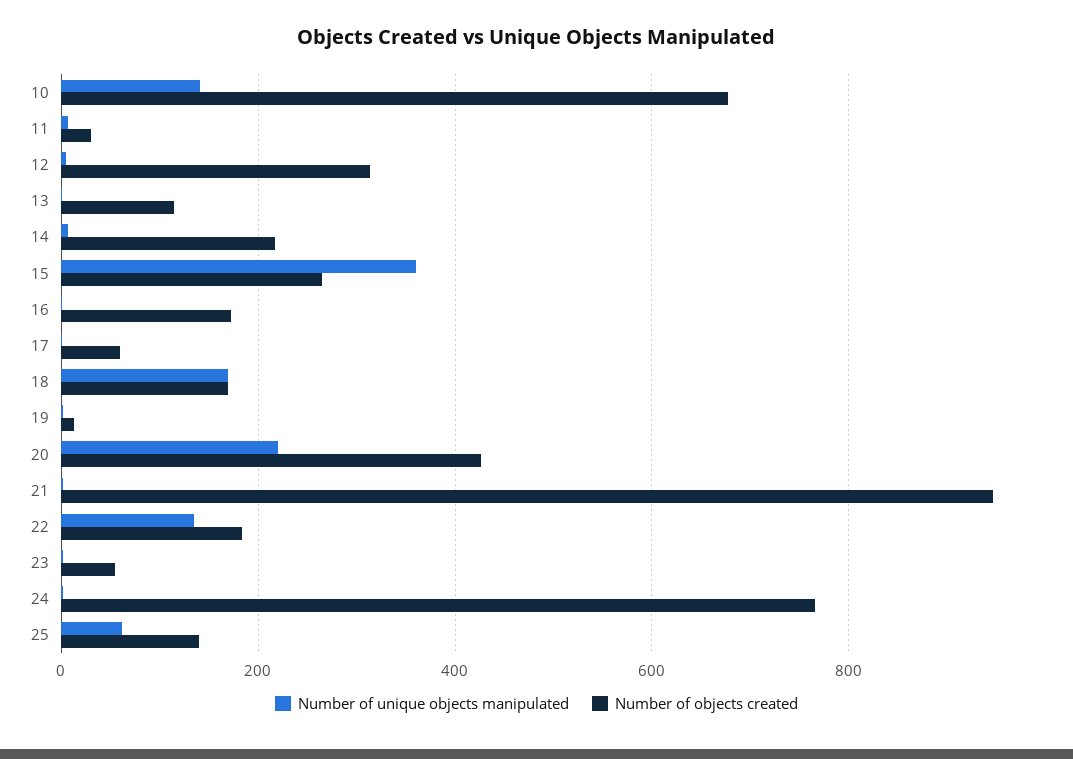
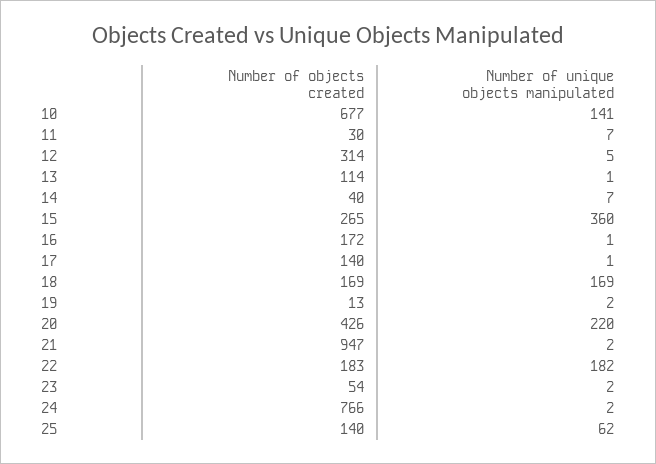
Number of objects created, 14: 220 -> 40
Number of objects created, 17: 60 -> 140
Number of unique objects manipulated, 22: 140 -> 182

